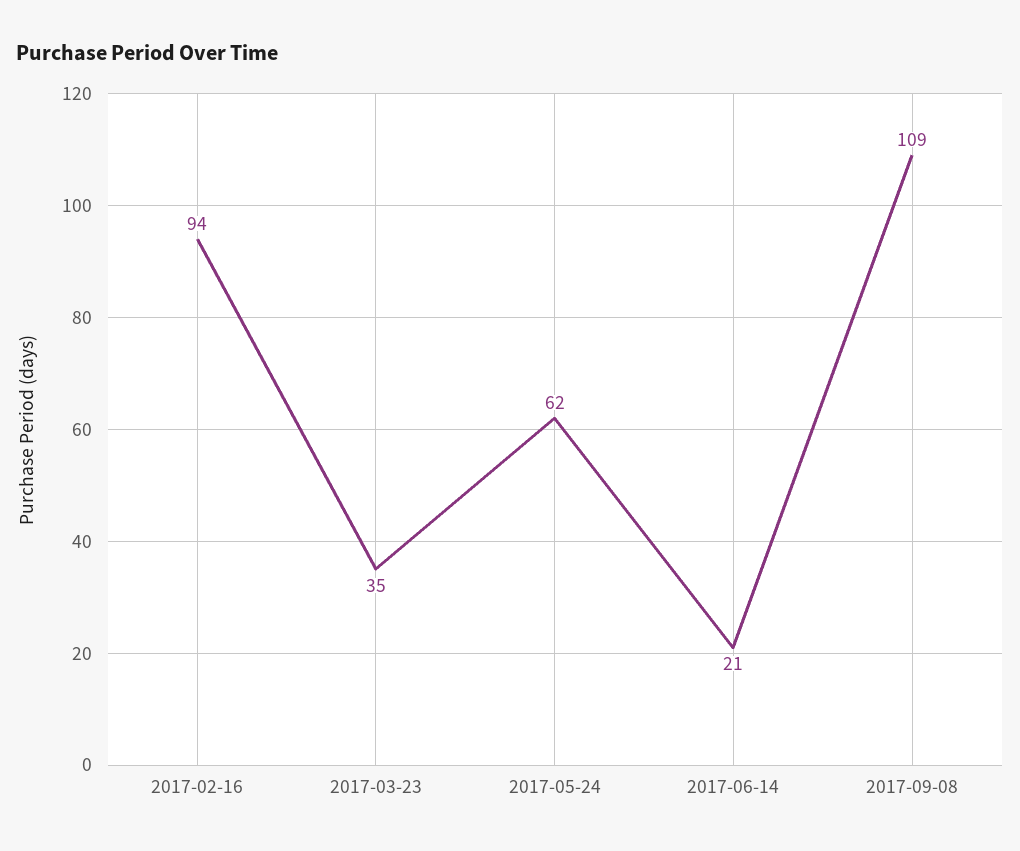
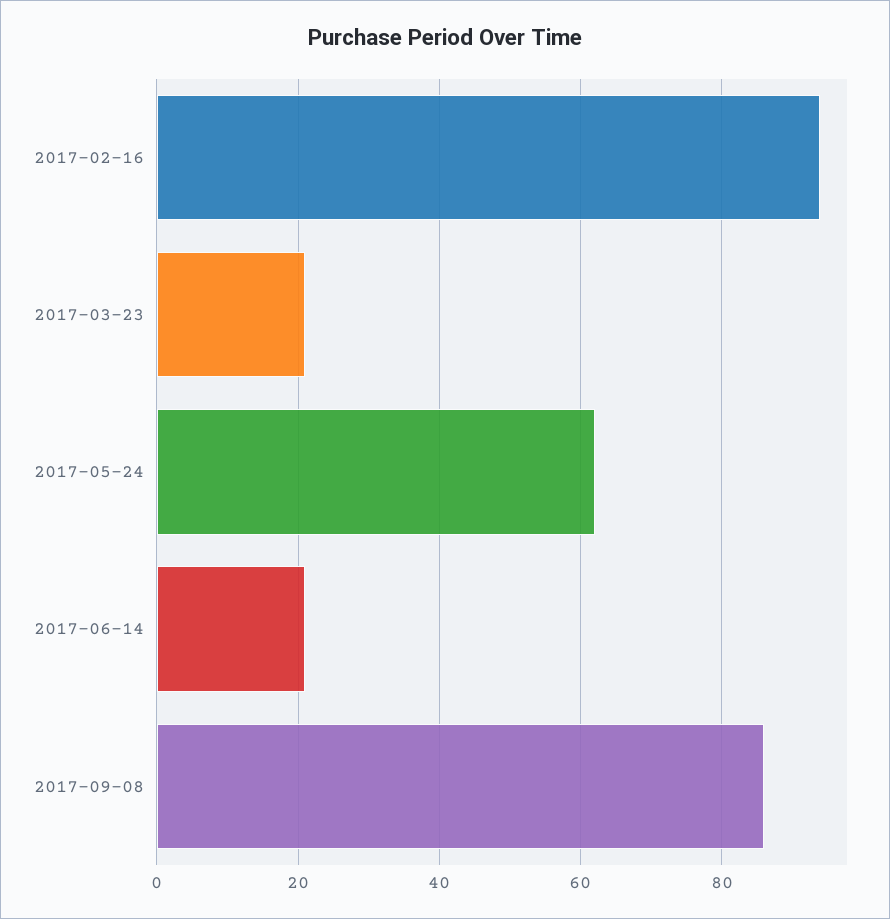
2017-03-23: 35 -> 20
2017-09-08: 109 -> 85

